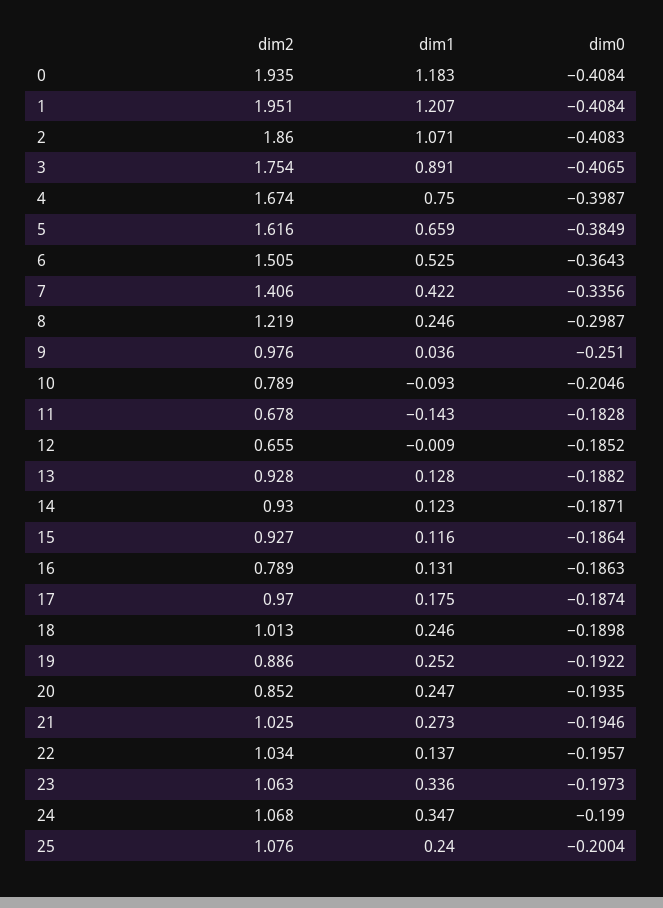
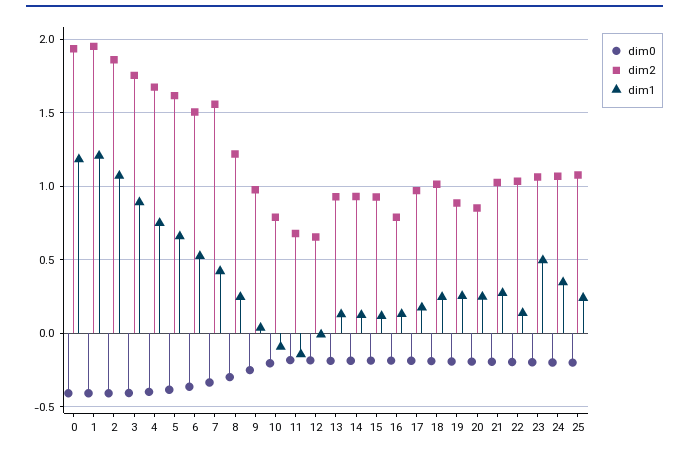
dim2, 7: 1.406 -> 1.55
dim1, 23: 0.336 -> 0.5

